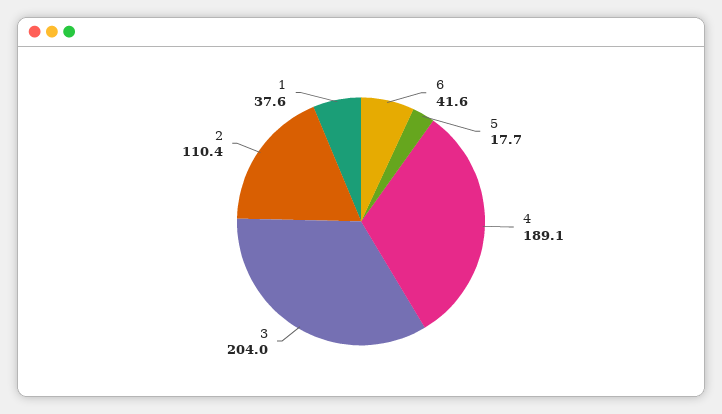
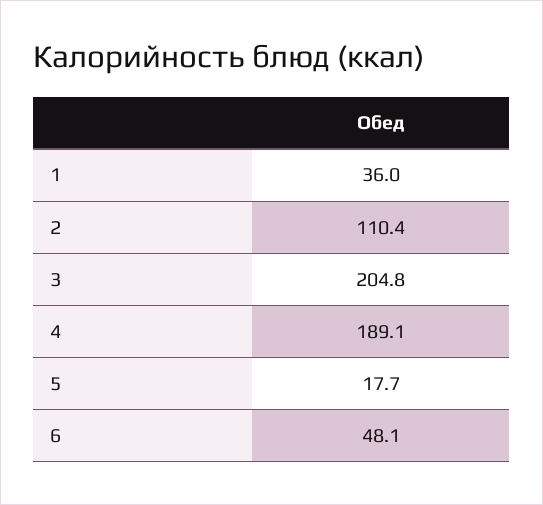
6: 41.6 -> 48.1
3: 204 -> 204.8
1: 37.6 -> 36

